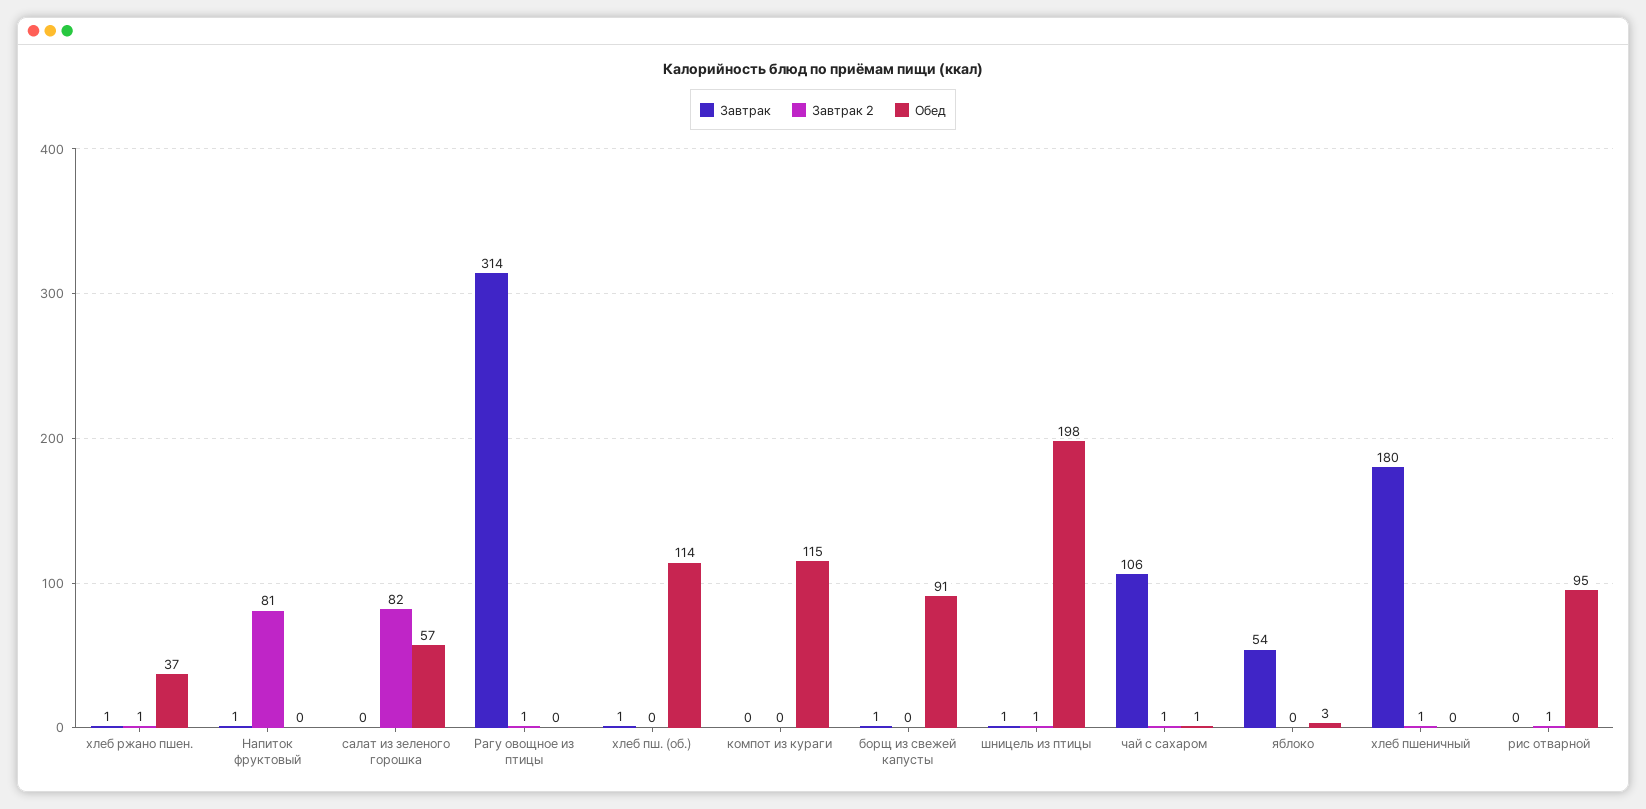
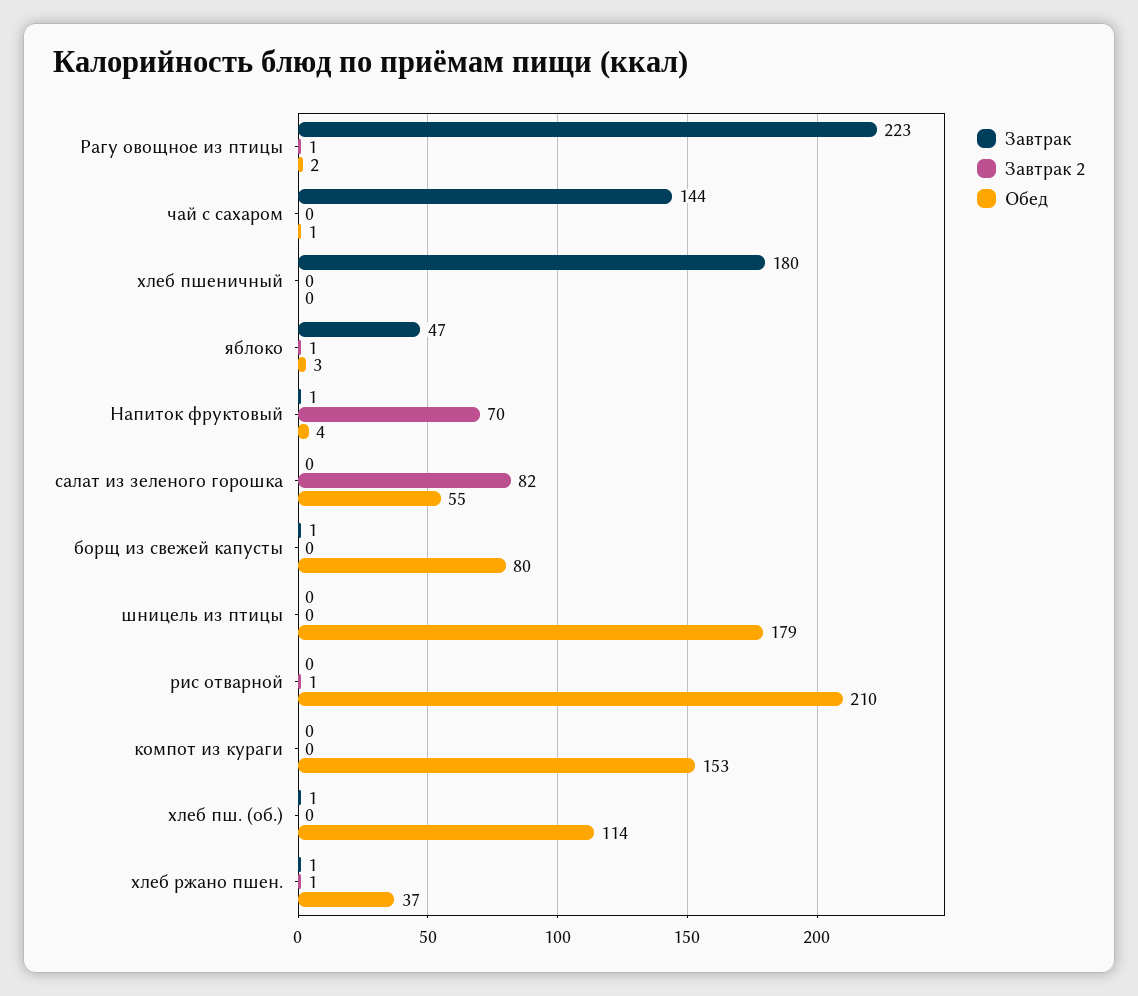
Завтрак 2, Напиток фруктовый: 81 -> 70
Обед, Напиток фруктовый: 0 -> 4
Обед, салат из зеленого горошка: 57 -> 55
Завтрак, Рагу овощное из птицы: 314 -> 223
Обед, Рагу овощное из птицы: 0 -> 2
Обед, компот из кураги: 115 -> 153
Обед, борщ из свежей капусты: 91 -> 80
Завтрак, шницель из птицы: 1 -> 0
Завтрак 2, шницель из птицы: 1 -> 0
Обед, шницель из птицы: 198 -> 179
Завтрак, чай с сахаром: 106 -> 144
Завтрак 2, чай с сахаром: 1 -> 0
Завтрак, яблоко: 54 -> 47
Завтрак 2, яблоко: 0 -> 1
Завтрак 2, хлеб пшеничный: 1 -> 0
Обед, рис отварной: 95 -> 210

